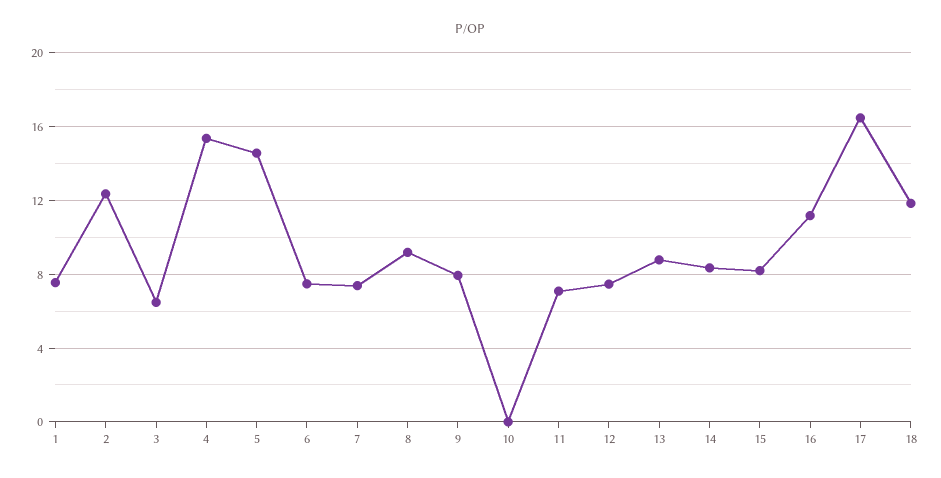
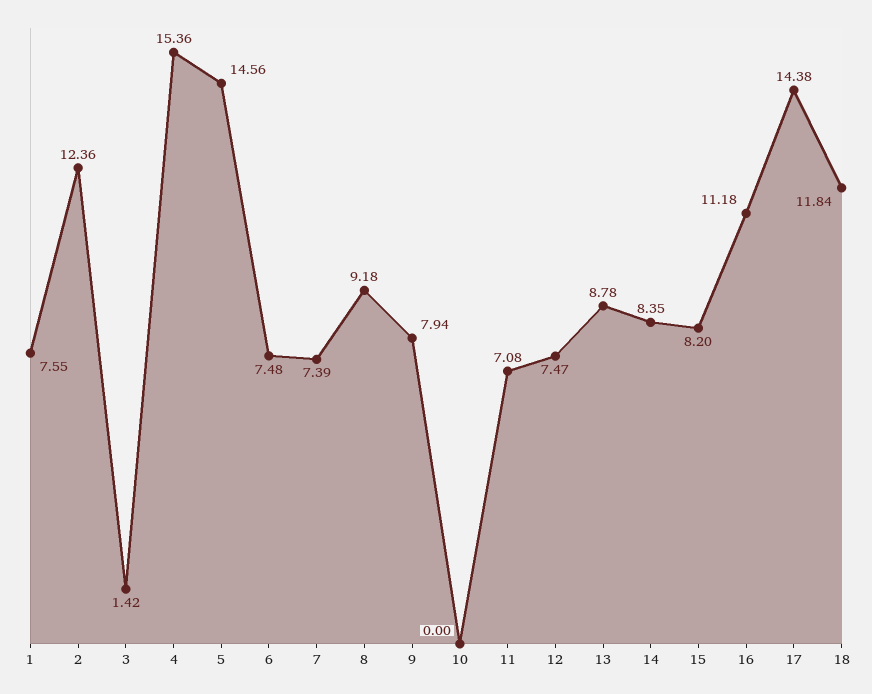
3: 6.5 -> 1.42
17: 16.5 -> 14.38

